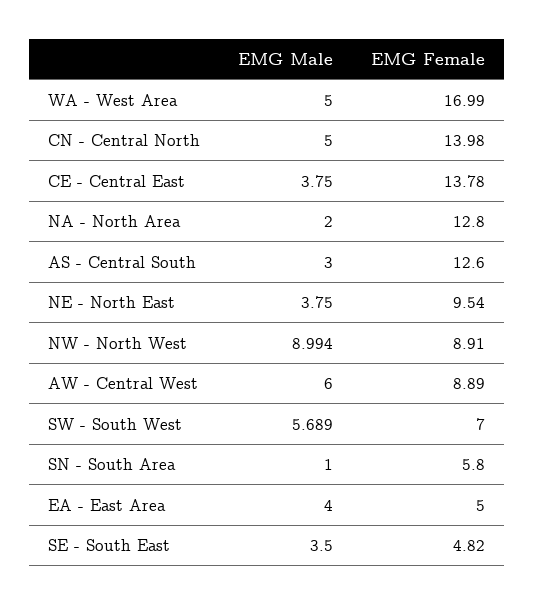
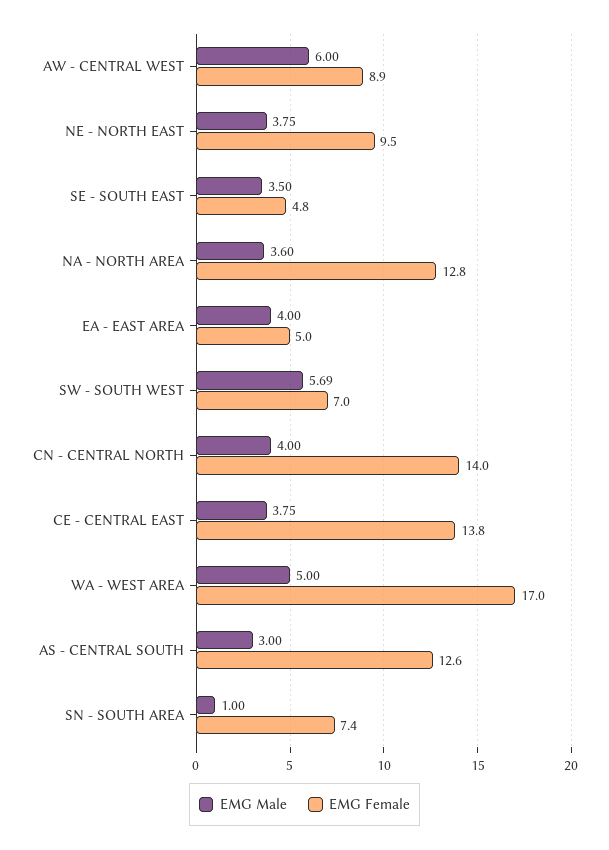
EMG Male, CN - Central North: 5 -> 4
EMG Male, NA - North Area: 2 -> 3.6
EMG Male, NW - North West: 8.994 -> none
EMG Female, NW - North West: 8.91 -> none
EMG Female, SN - South Area: 5.8 -> 7.4

